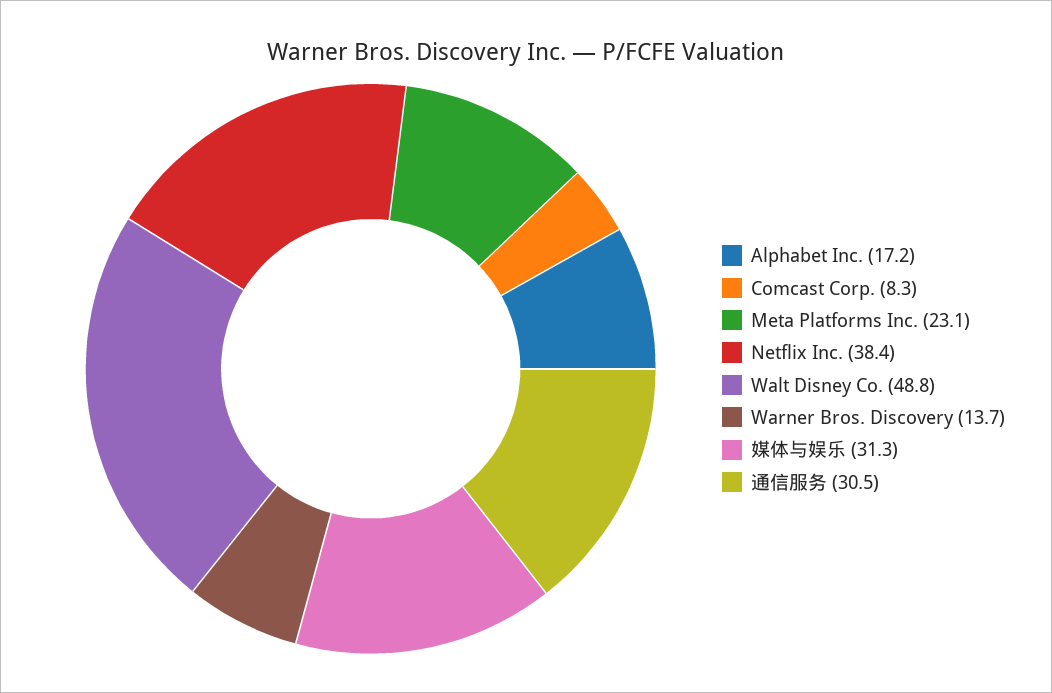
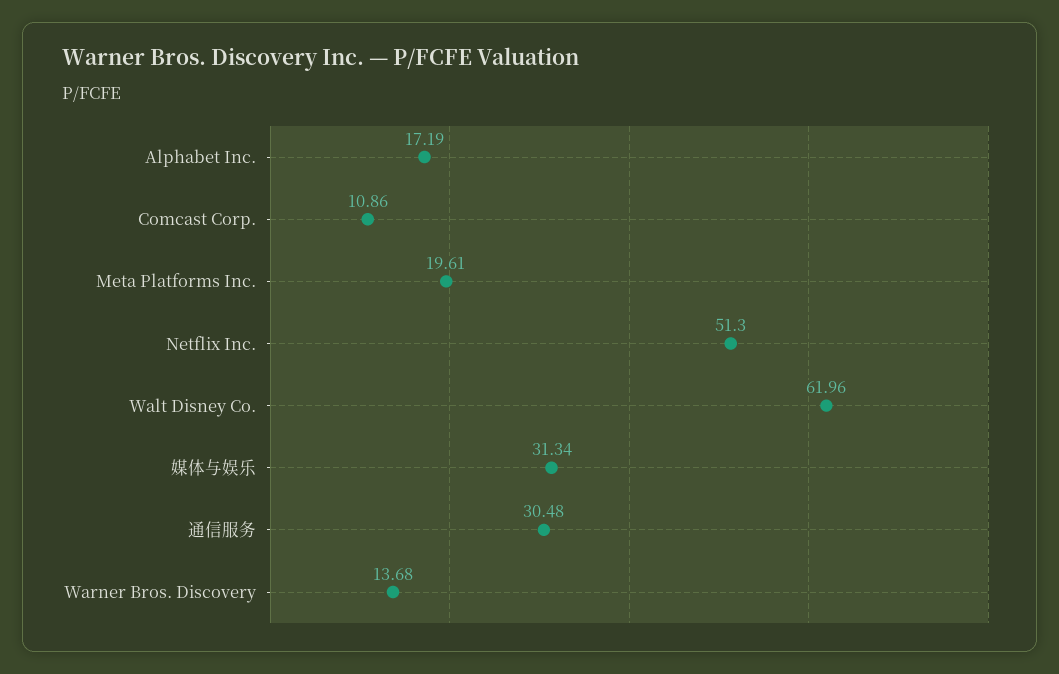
Comcast Corp.: 8.3 -> 10.86
Meta Platforms Inc.: 23.1 -> 19.61
Netflix Inc.: 38.4 -> 51.3
Walt Disney Co.: 48.8 -> 61.96

